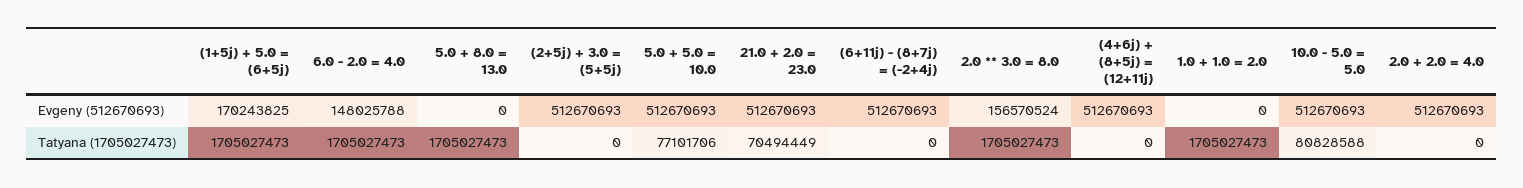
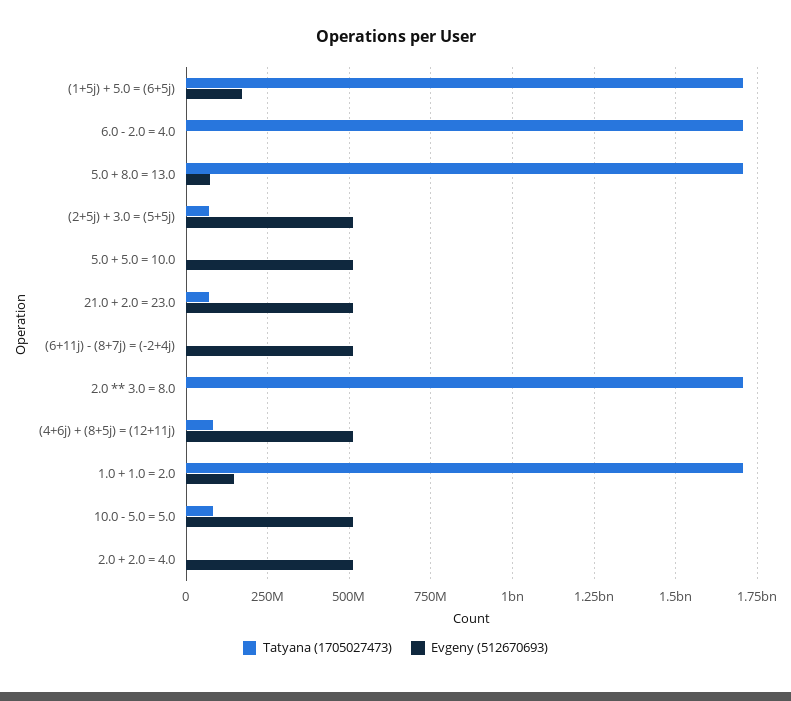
Evgeny (512670693), 6.0 - 2.0 = 4.0: 148025788 -> 0
Evgeny (512670693), 5.0 + 8.0 = 13.0: 0 -> 75000000
Evgeny (512670693), 2.0 ** 3.0 = 8.0: 156570524 -> 0
Evgeny (512670693), 1.0 + 1.0 = 2.0: 0 -> 150000000
Tatyana (1705027473), (2+5j) + 3.0 = (5+5j): 0 -> 75000000
Tatyana (1705027473), 5.0 + 5.0 = 10.0: 77101706 -> 0
Tatyana (1705027473), (4+6j) + (8+5j) = (12+11j): 0 -> 75000000

